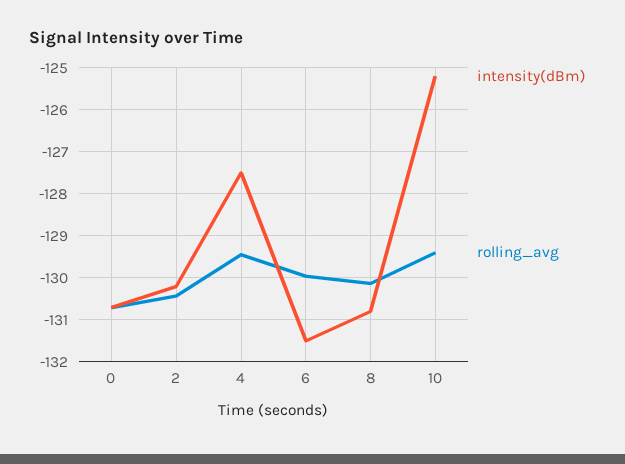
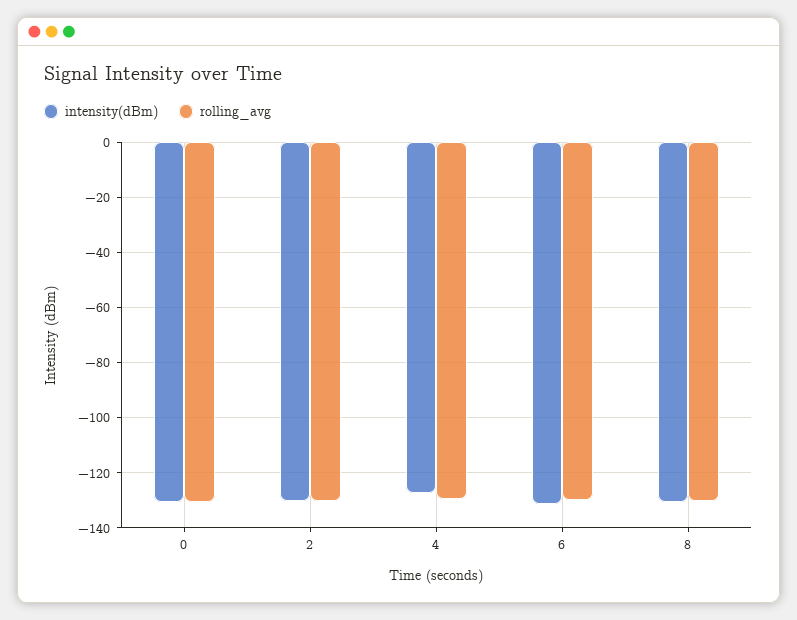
intensity(dBm), 10: -125.2 -> none
rolling_avg, 10: -129.4 -> none

